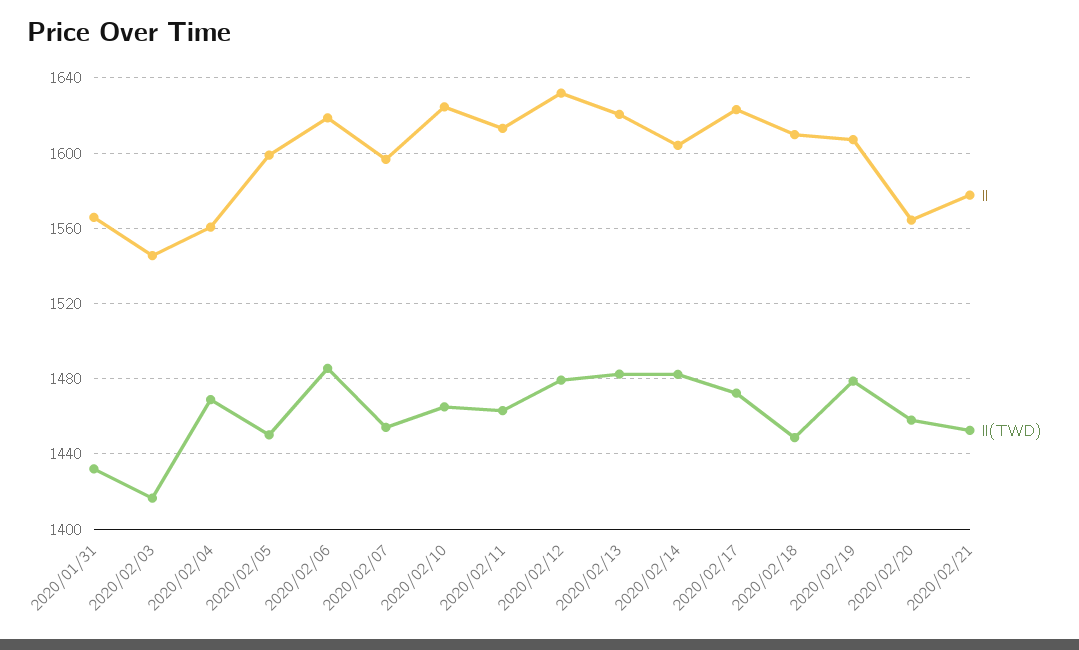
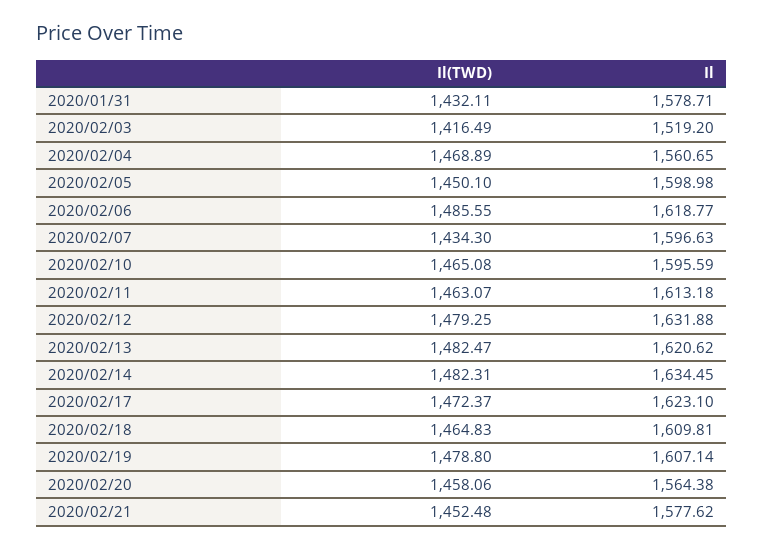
Il, 2020/01/31: 1565 -> 1578.71
Il, 2020/02/03: 1545 -> 1519.2
Il(TWD), 2020/02/07: 1455 -> 1434.3
Il, 2020/02/10: 1625 -> 1595.59
Il, 2020/02/14: 1605 -> 1634.45
Il(TWD), 2020/02/18: 1450 -> 1464.83

